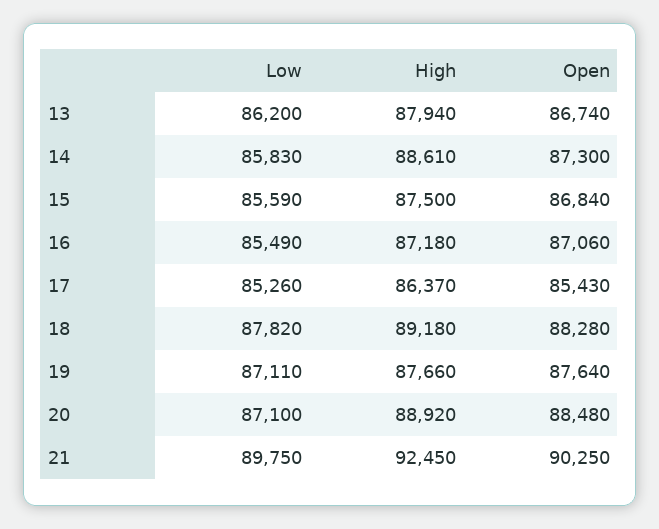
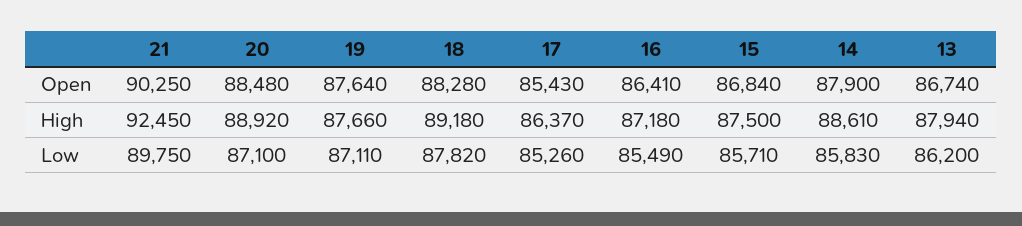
Open, 14: 87300 -> 87900
Low, 15: 85590 -> 85710
Open, 16: 87060 -> 86410

